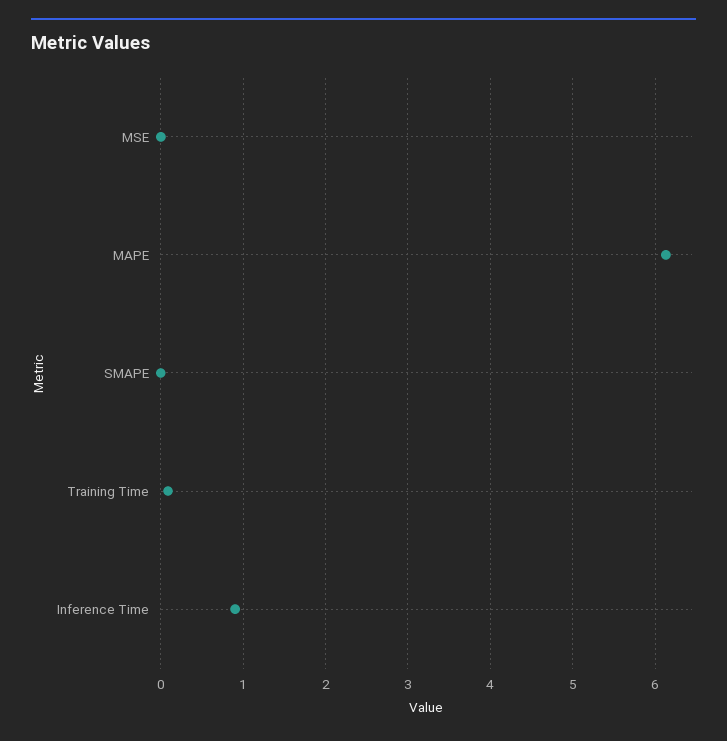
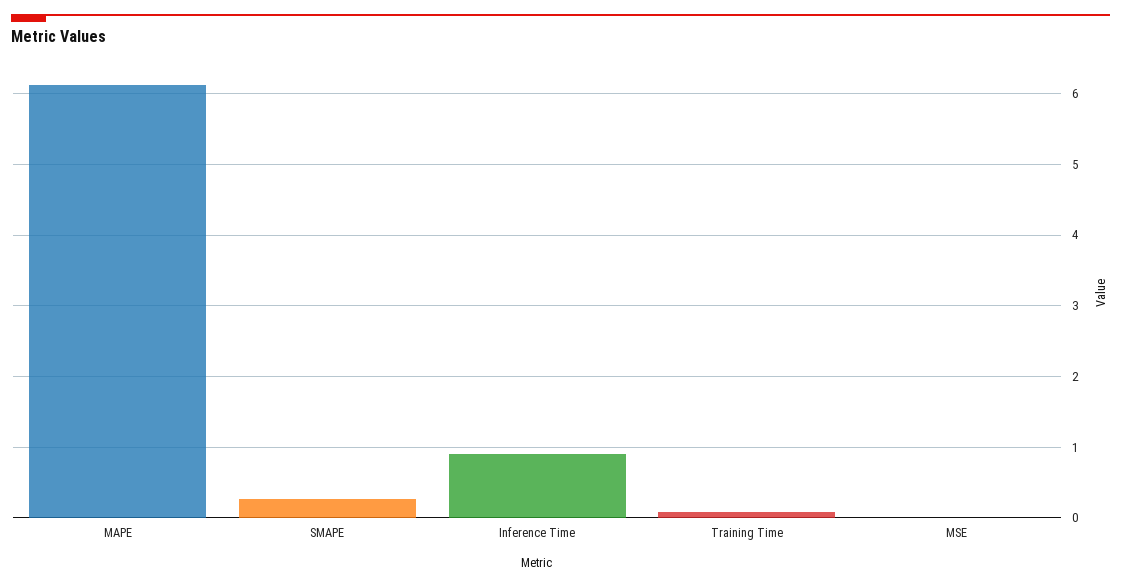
SMAPE: 0 -> 0.3

